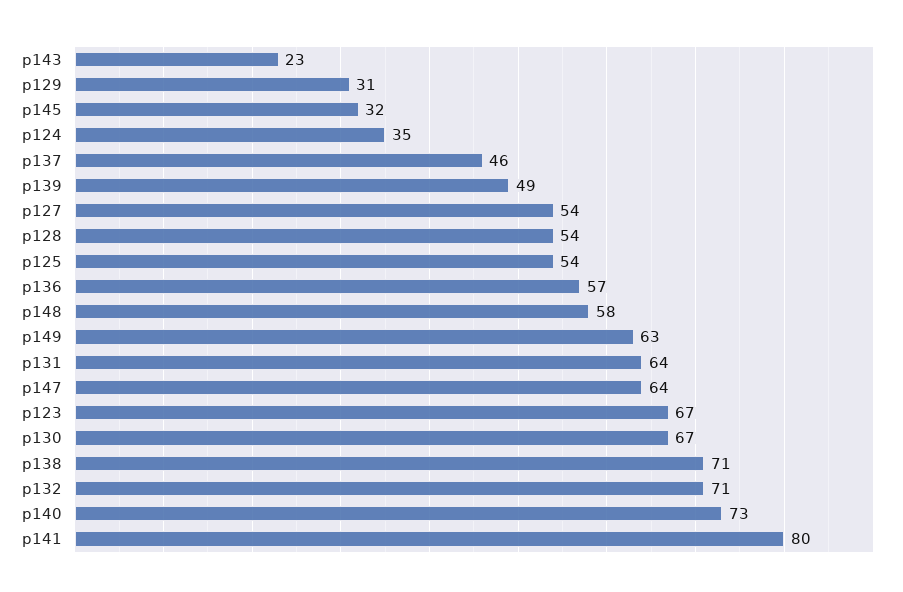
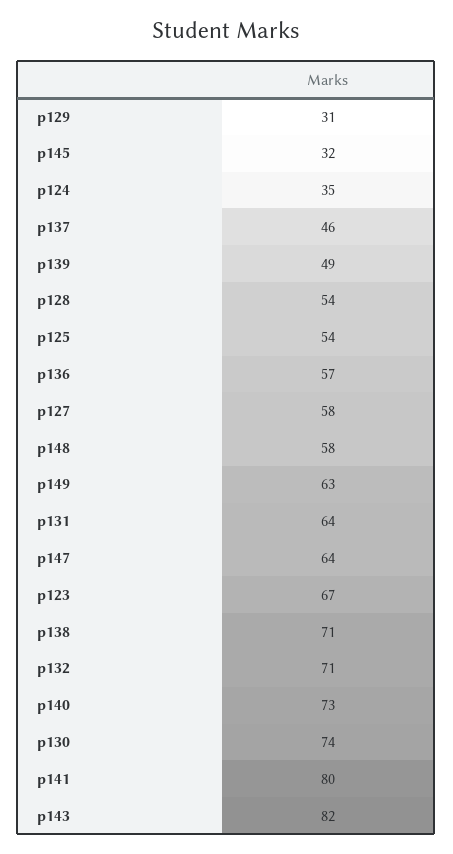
p143: 23 -> 82
p127: 54 -> 58
p130: 67 -> 74

